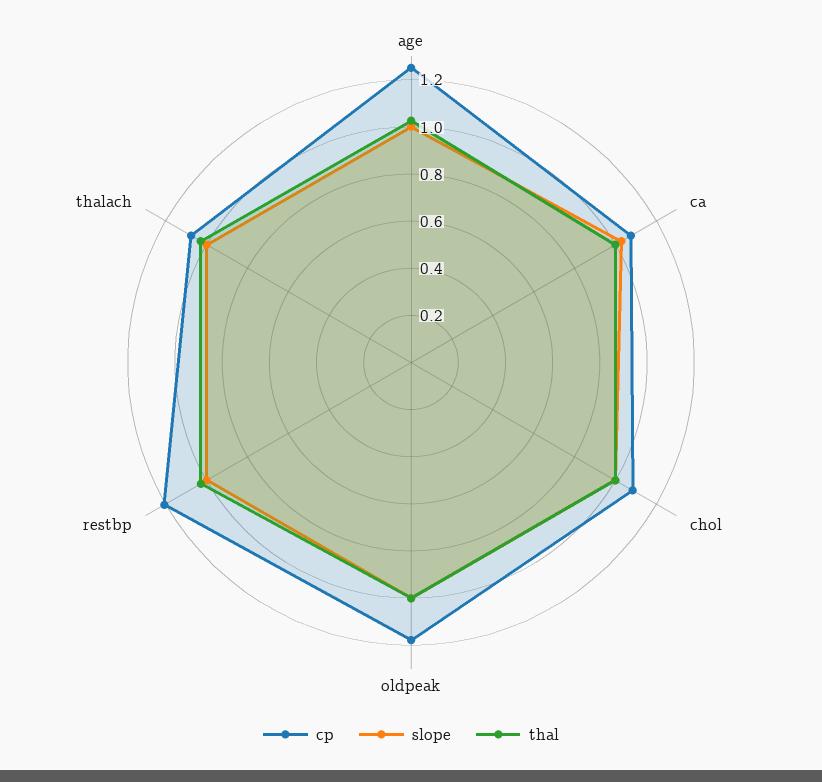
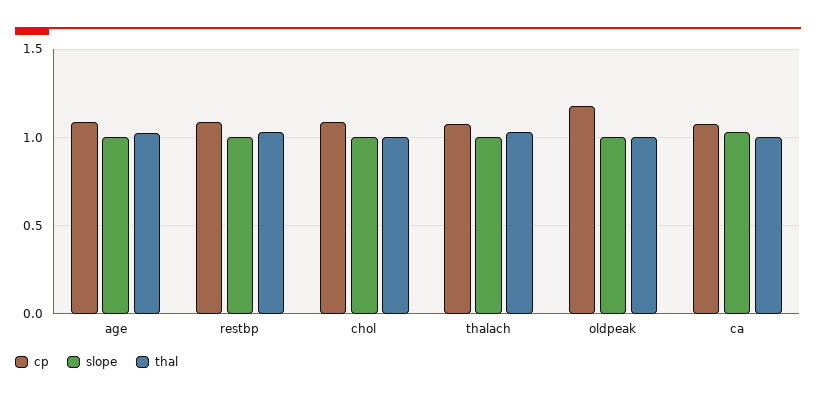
cp, age: 1.25 -> 1.1
cp, restbp: 1.2 -> 1.1

